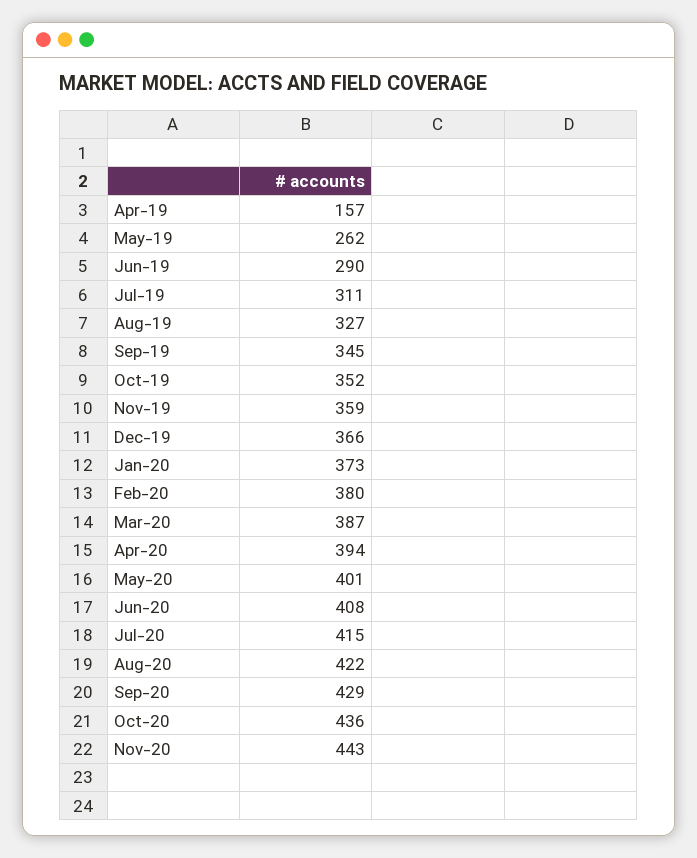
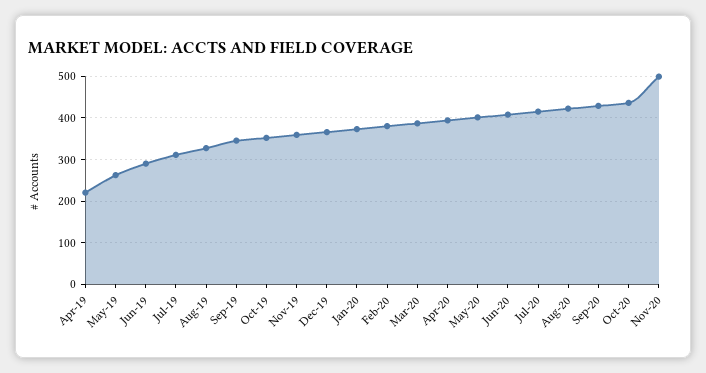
Apr-19: 157 -> 220
Nov-20: 443 -> 500

